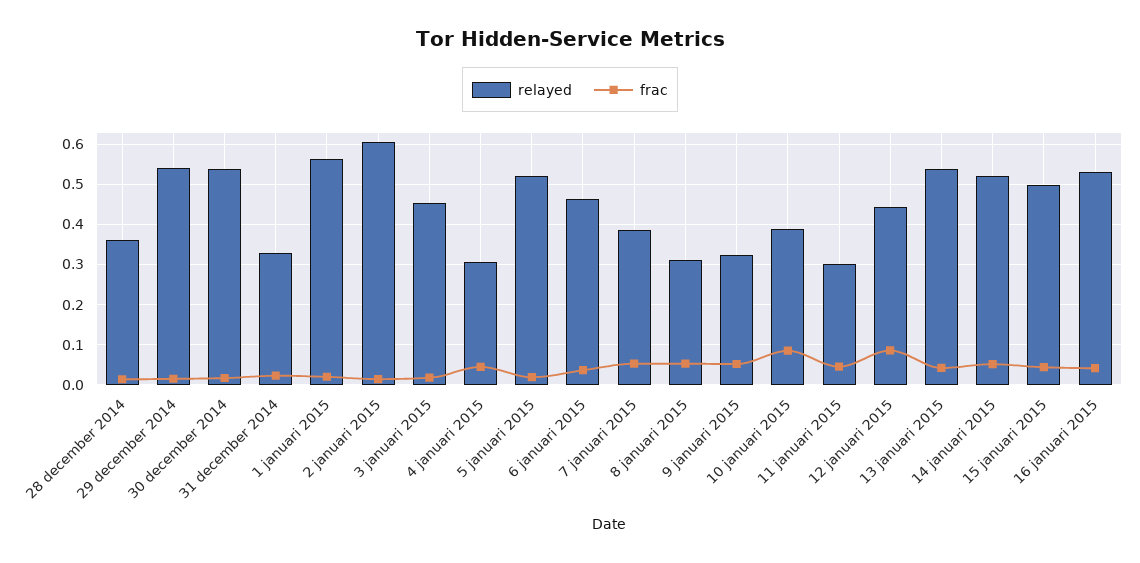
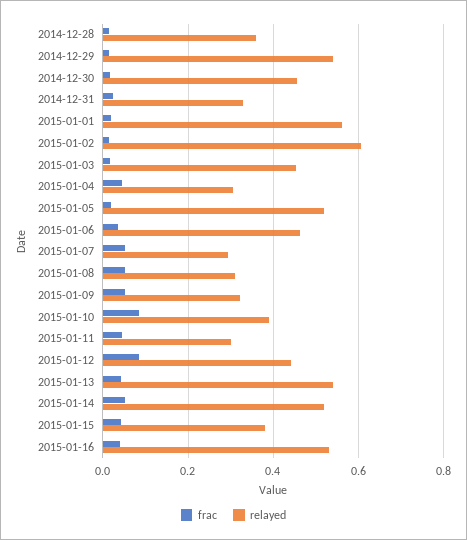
relayed, 30 december 2014: 0.54 -> 0.46
relayed, 7 januari 2015: 0.38 -> 0.3
relayed, 15 januari 2015: 0.5 -> 0.38

